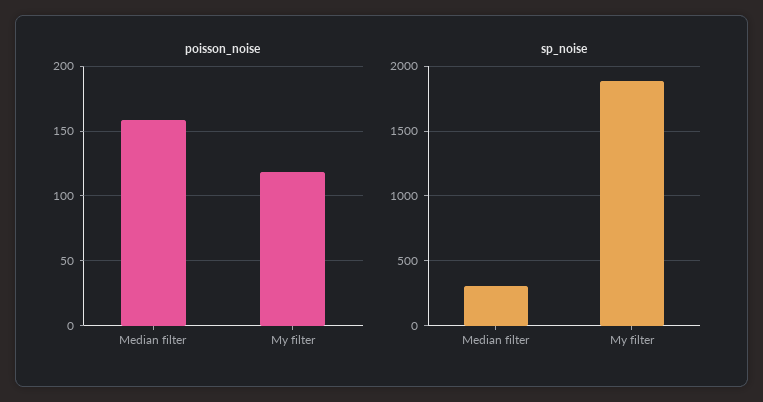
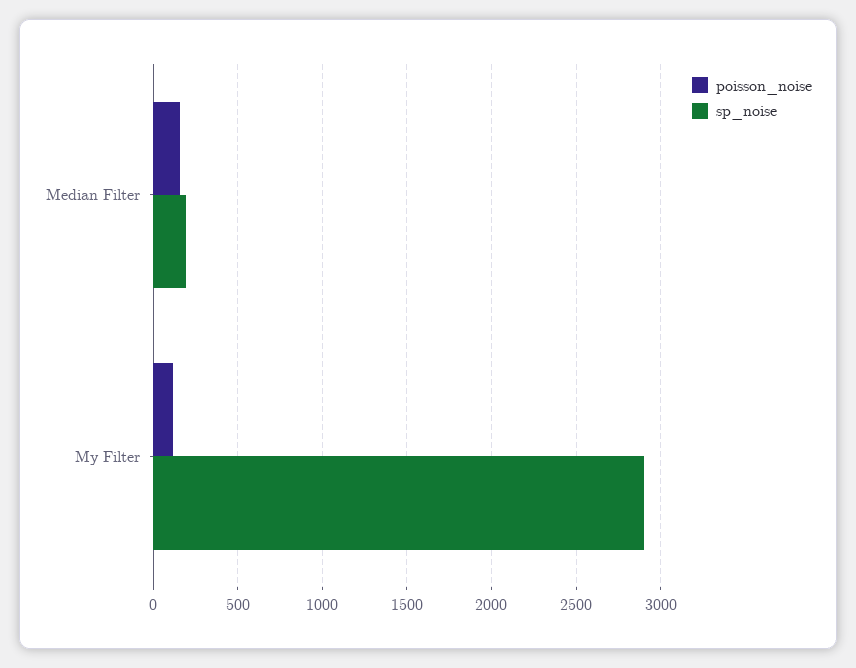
sp_noise, Median filter: 300 -> 200
sp_noise, My filter: 1900 -> 2900

